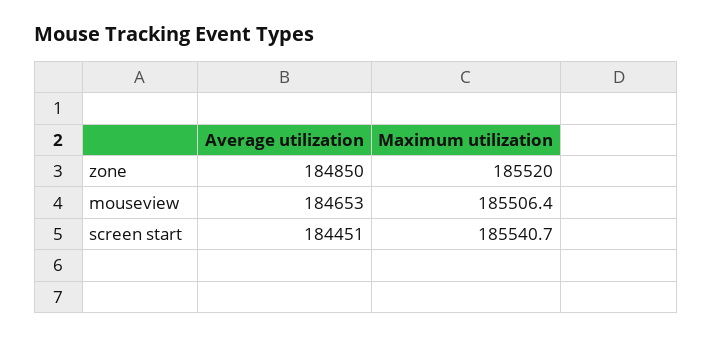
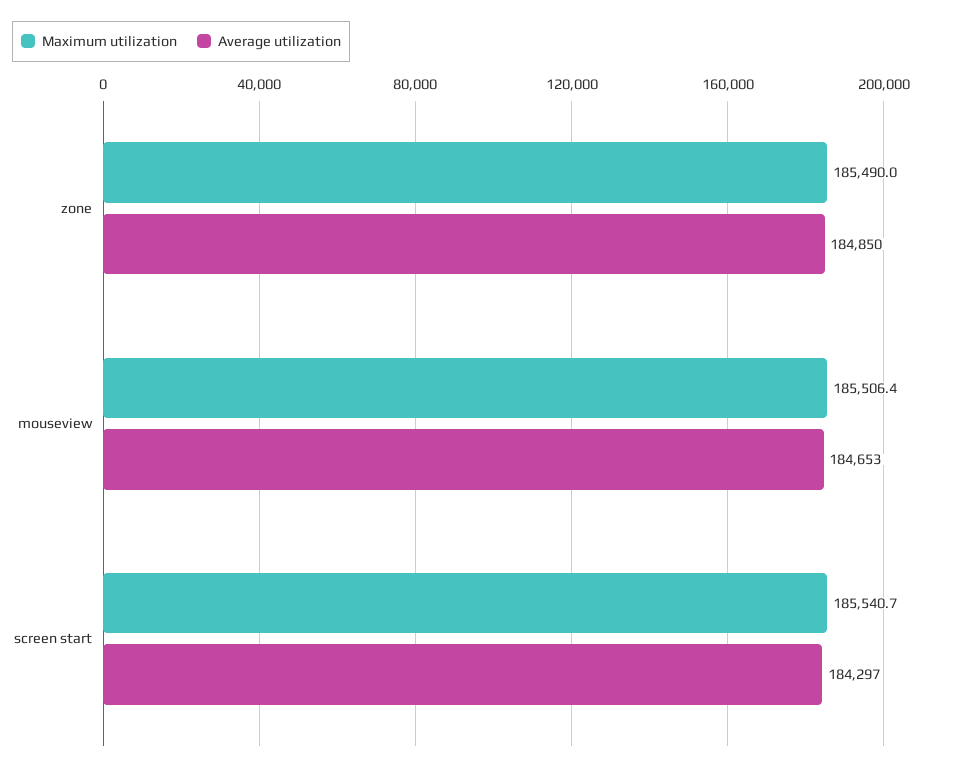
Maximum utilization, zone: 185520 -> 185490
Average utilization, screen start: 184451 -> 184297

